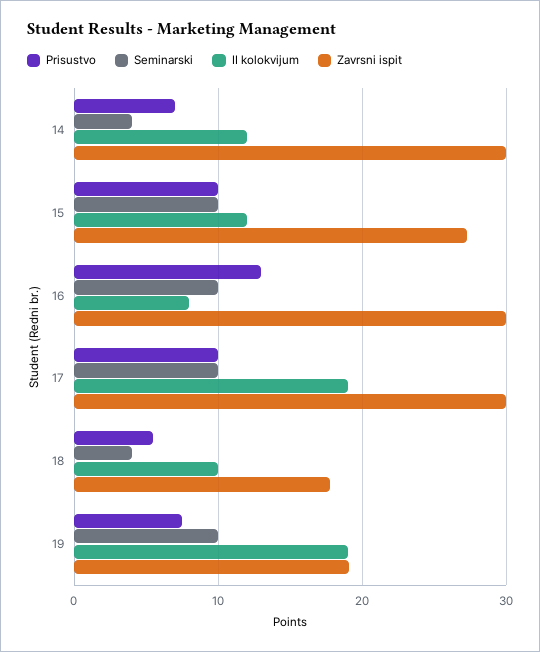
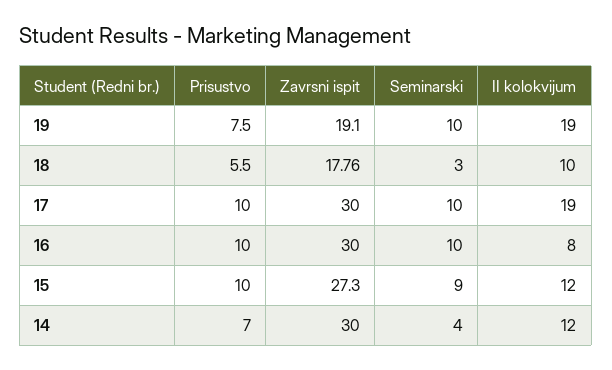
Seminarski, 15: 10 -> 9
Prisustvo, 16: 13 -> 10
Seminarski, 18: 4 -> 3

